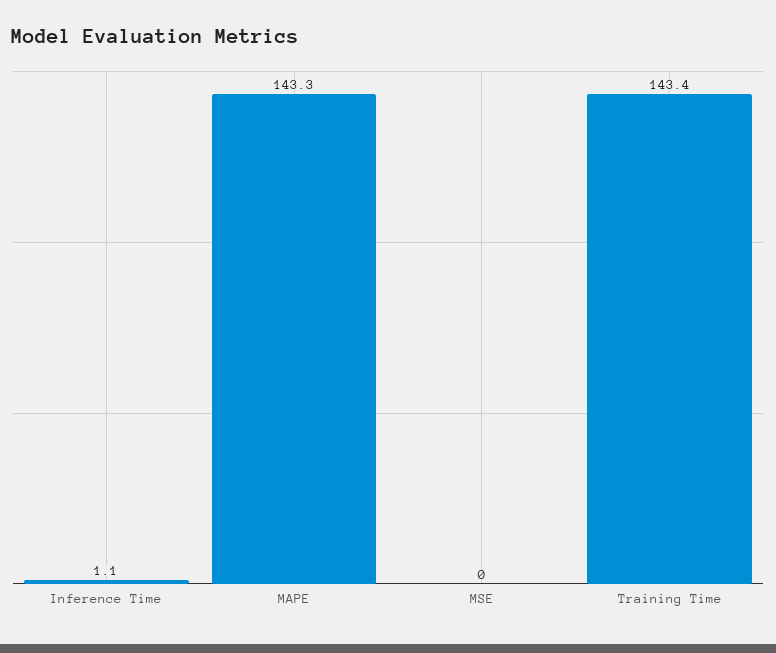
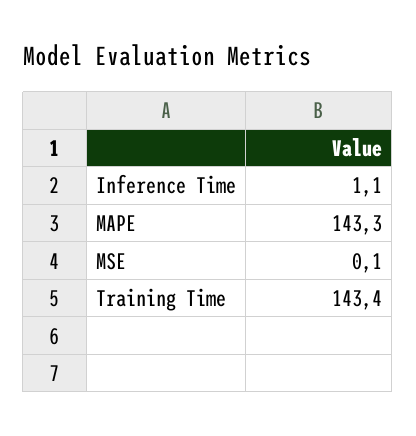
MSE: 0 -> 0.1

